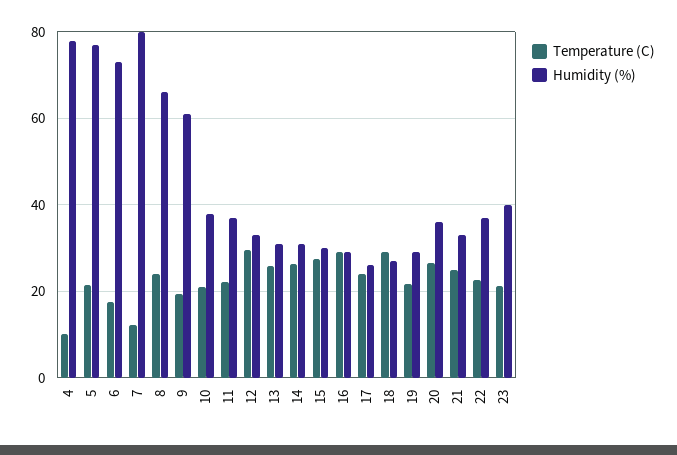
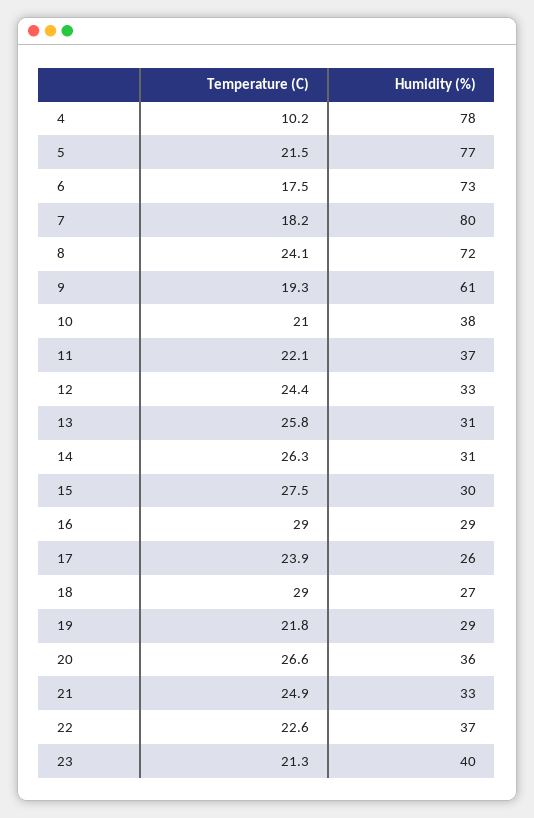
Temperature (C), 7: 12 -> 18.2
Humidity (%), 8: 66 -> 72
Temperature (C), 12: 30 -> 24.4

